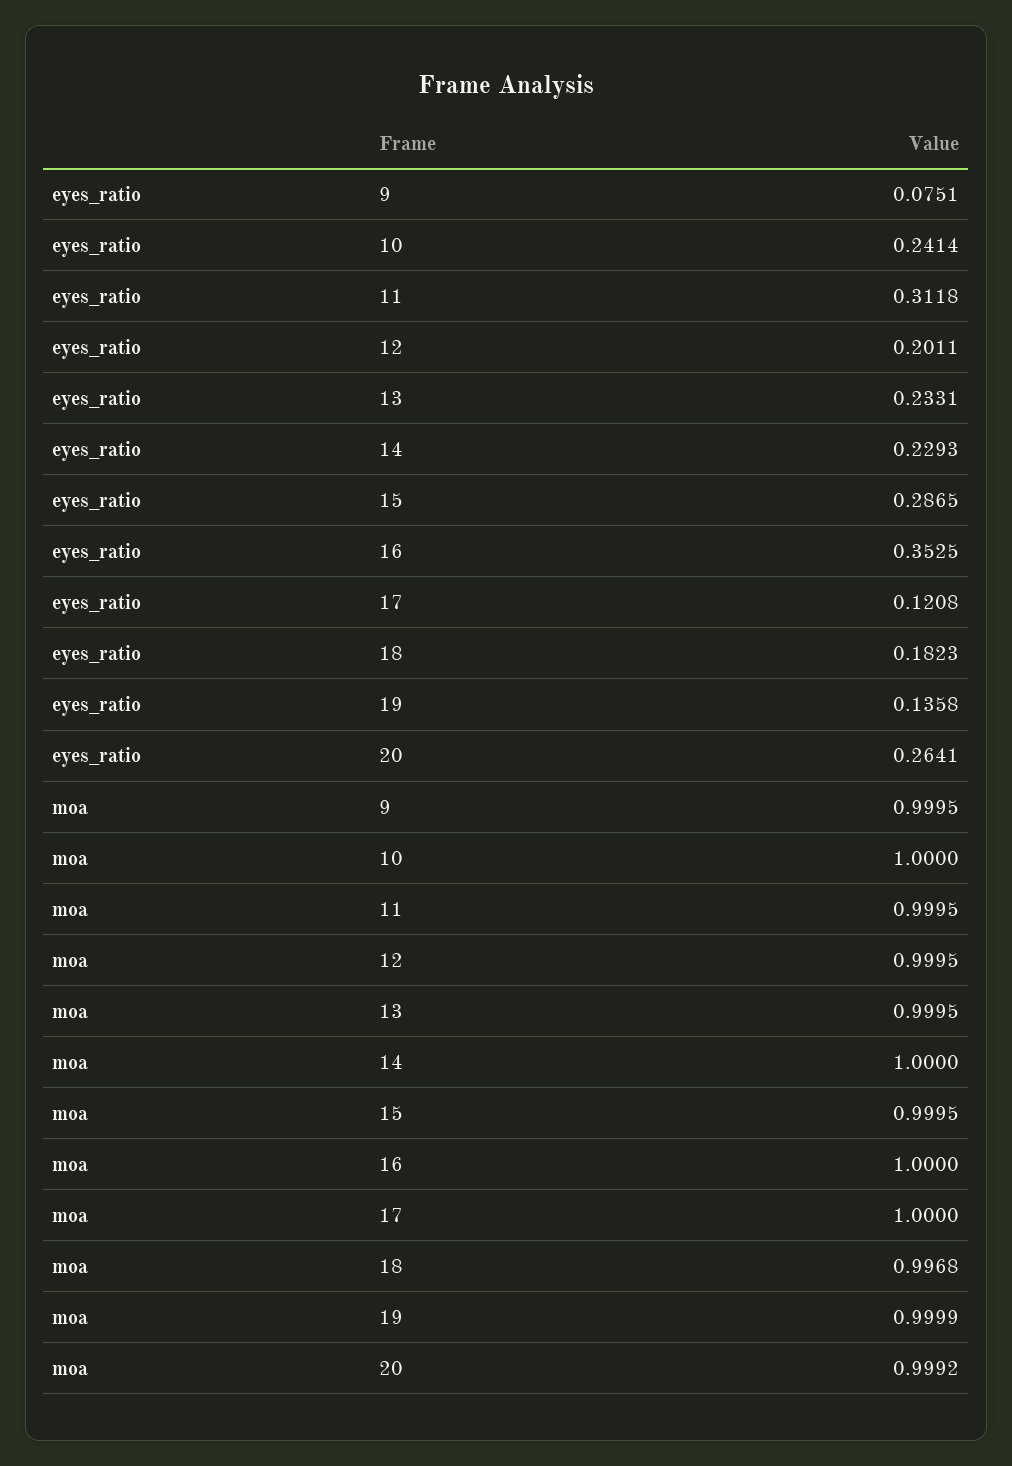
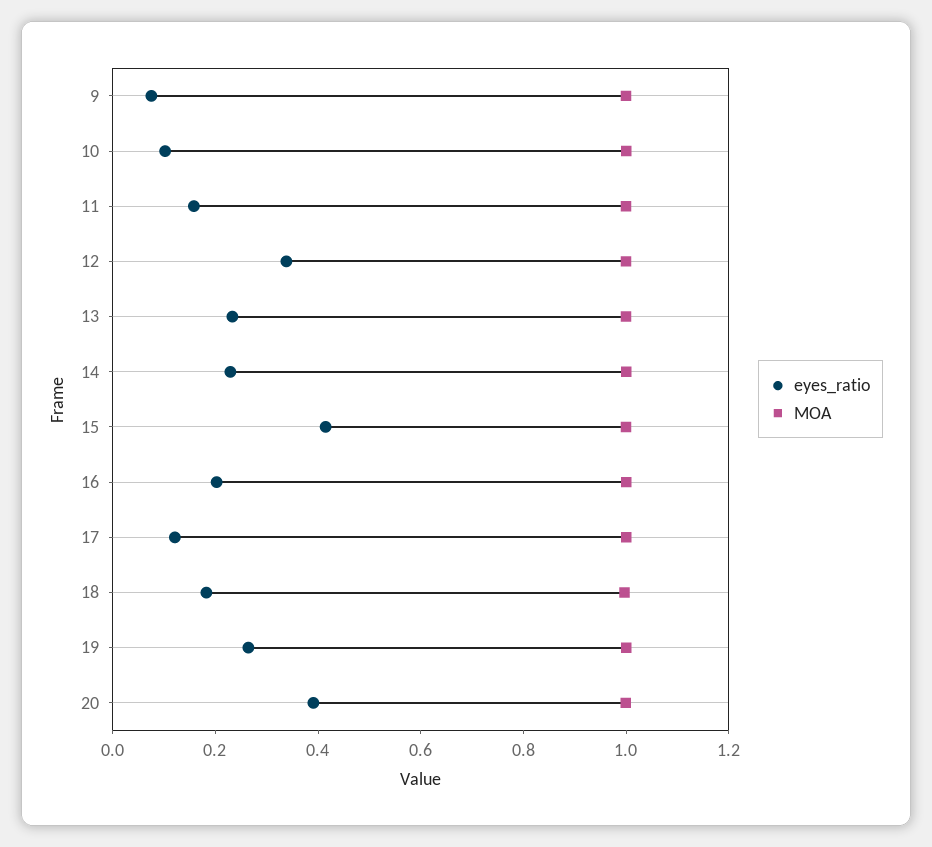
eyes_ratio, 10: 0.2414 -> 0.1
eyes_ratio, 11: 0.3118 -> 0.15
eyes_ratio, 12: 0.2011 -> 0.35
eyes_ratio, 15: 0.2865 -> 0.4
eyes_ratio, 16: 0.3525 -> 0.2
eyes_ratio, 19: 0.1358 -> 0.25
eyes_ratio, 20: 0.2641 -> 0.4

